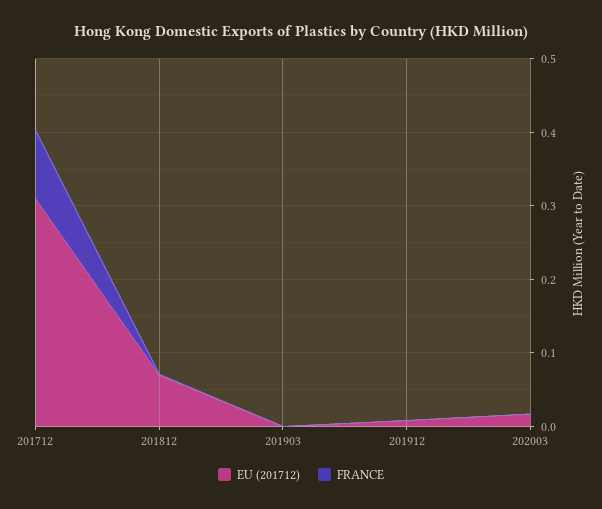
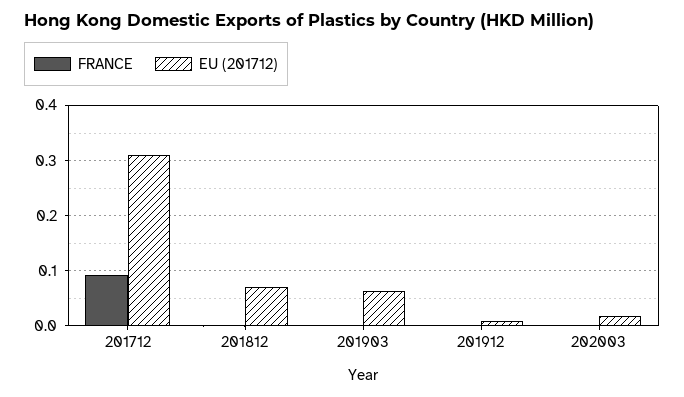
EU (201712), 201903: 0 -> 0.06

